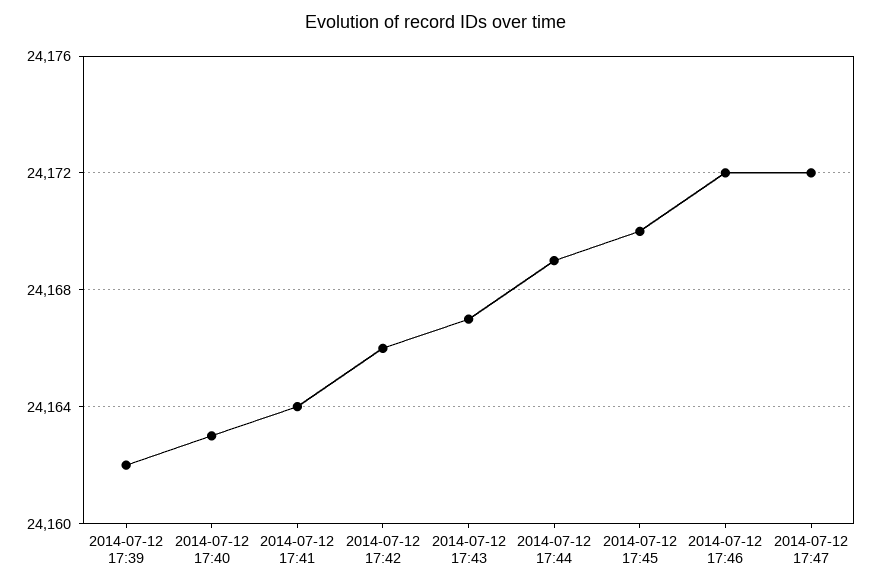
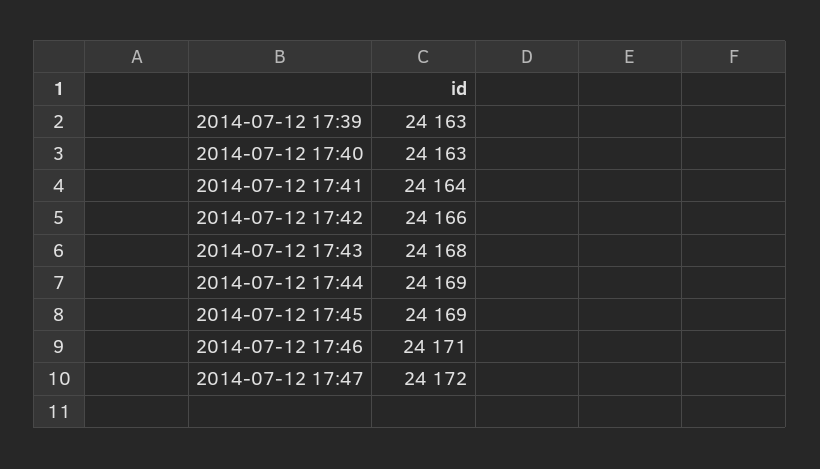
2014-07-12 17:39: 24162 -> 24163
2014-07-12 17:43: 24167 -> 24168
2014-07-12 17:45: 24170 -> 24169
2014-07-12 17:46: 24172 -> 24171

